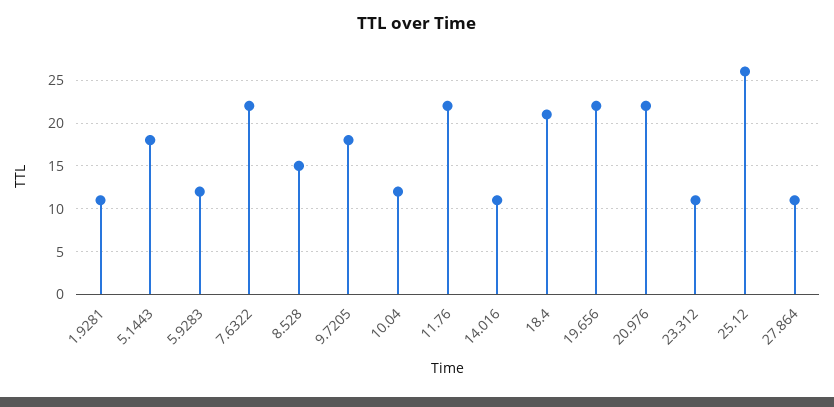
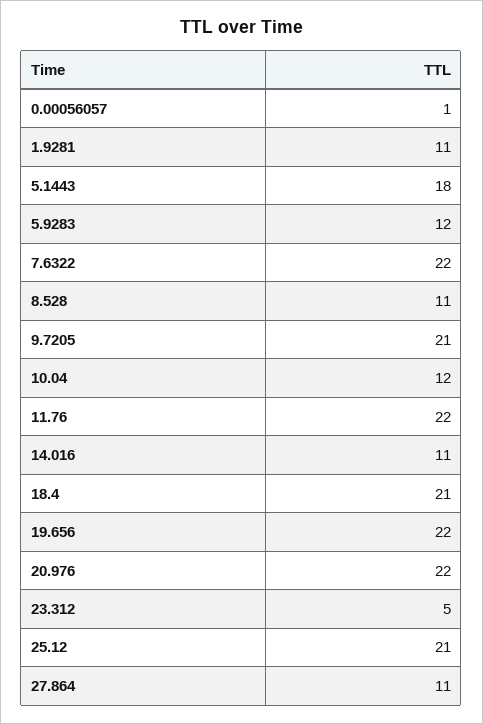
8.528: 15 -> 11
9.7205: 18 -> 21
23.312: 11 -> 5
25.12: 26 -> 21
0.00056057: none -> 1

